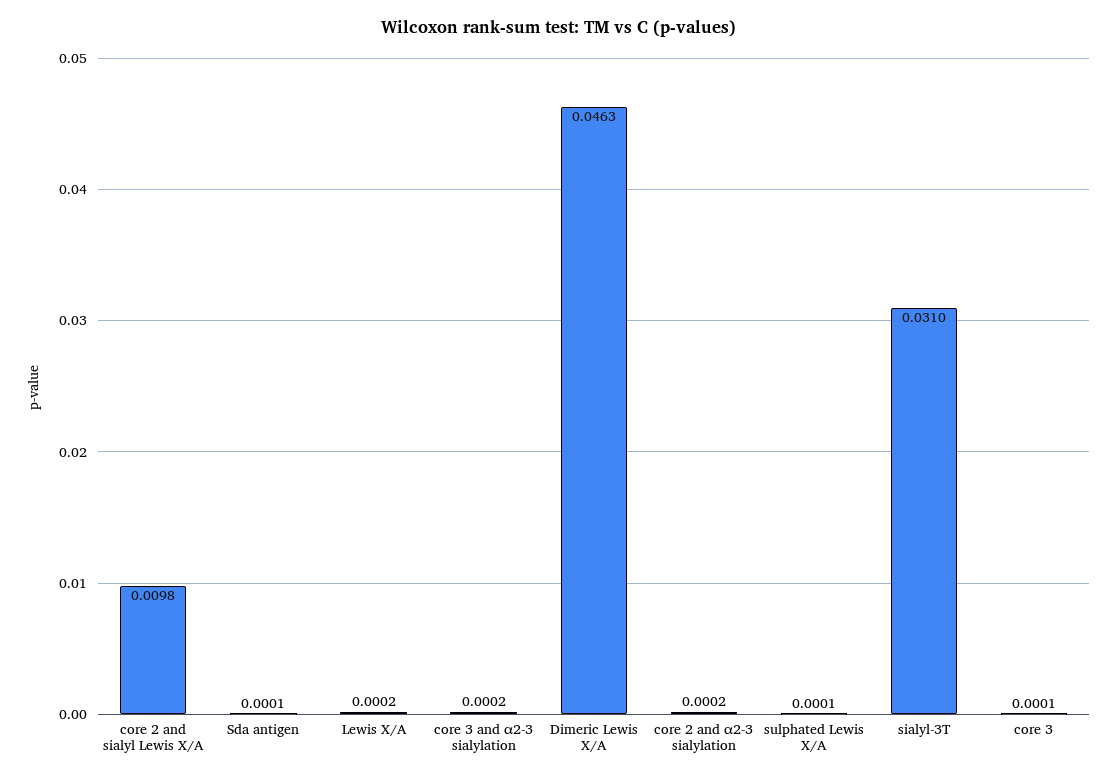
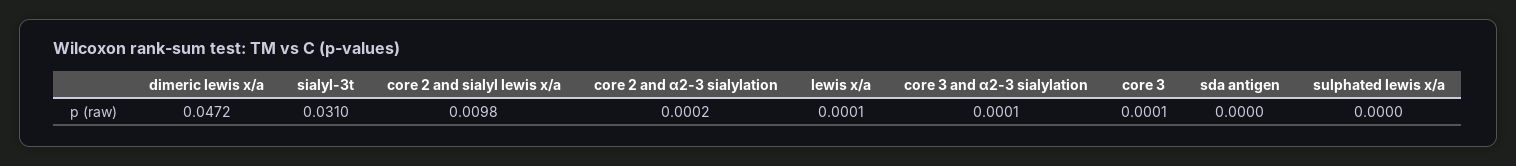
Sda antigen: 0.0001 -> 0
Lewis X/A: 0.0002 -> 0.0001
core 3 and α2-3 sialylation: 0.0002 -> 0.0001
Dimeric Lewis X/A: 0.0463 -> 0.0472
sulphated Lewis X/A: 0.0001 -> 0

